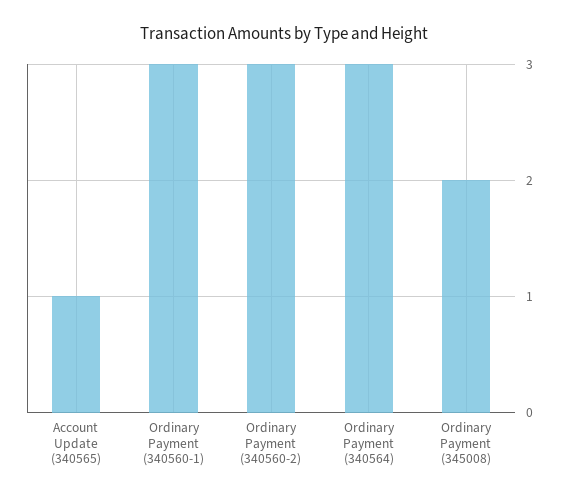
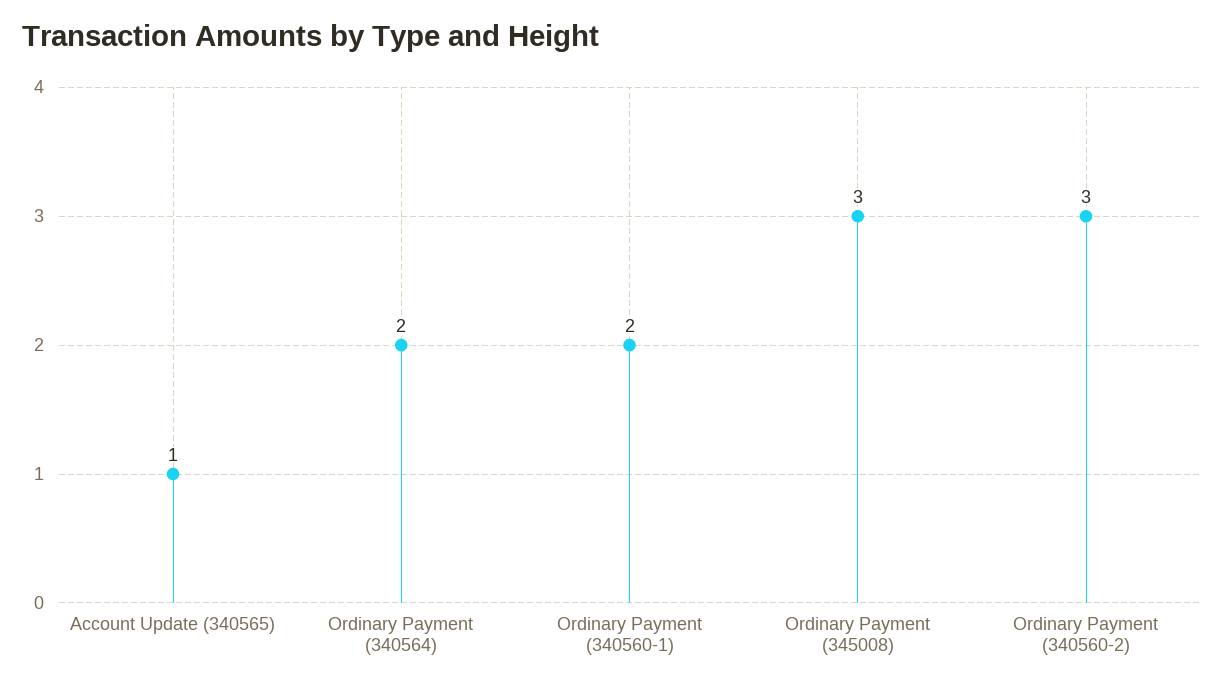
Ordinary Payment (340560-1): 3 -> 2
Ordinary Payment (340564): 3 -> 2
Ordinary Payment (345008): 2 -> 3

